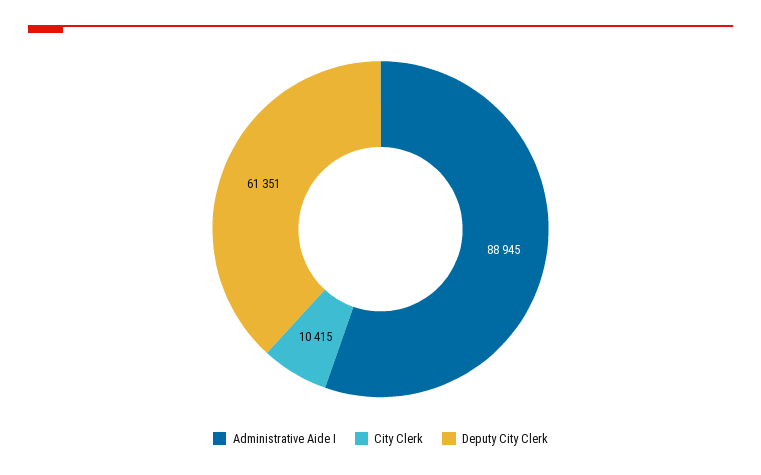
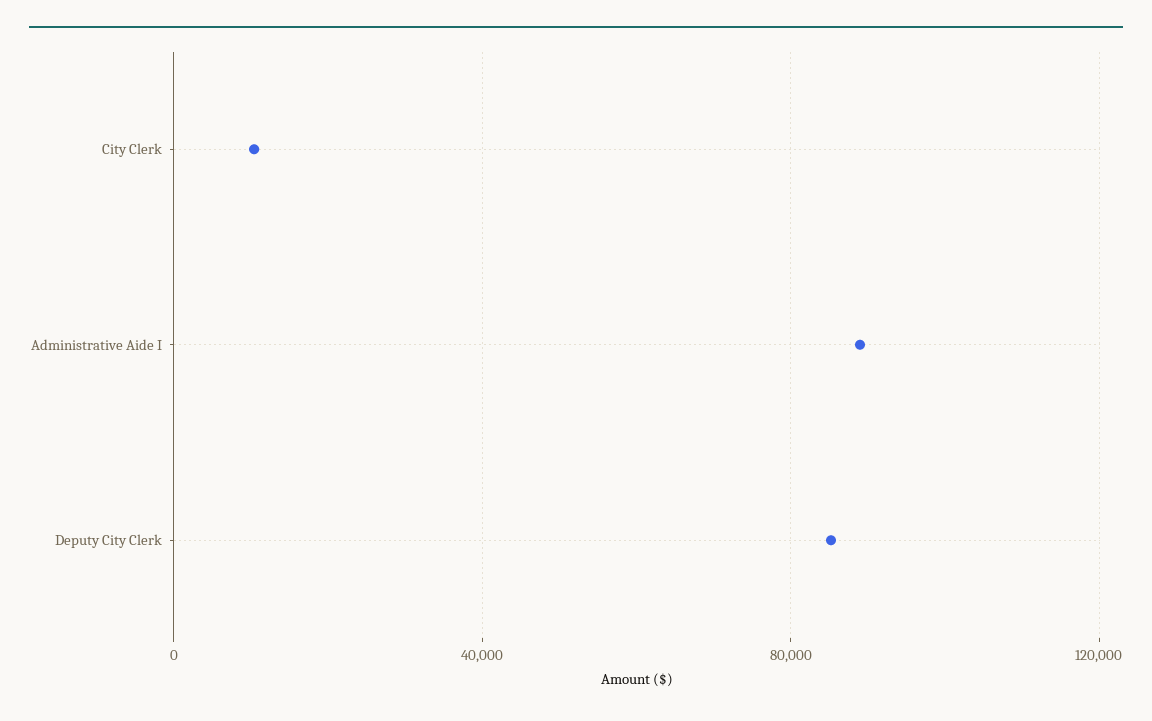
Deputy City Clerk: 61351 -> 85000

